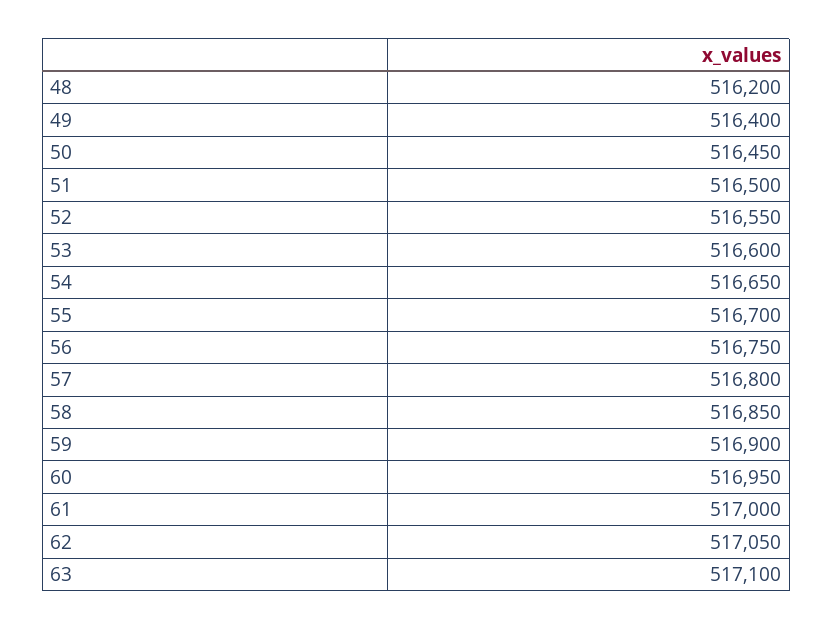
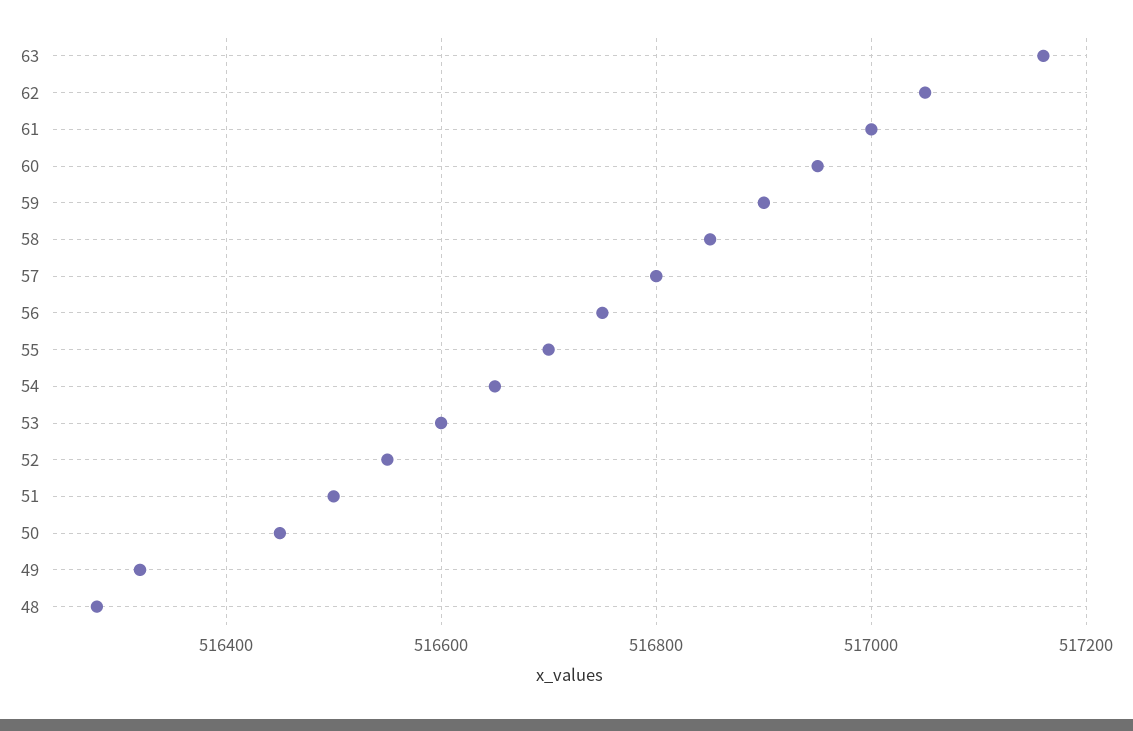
48: 516200 -> 516280
49: 516400 -> 516320
63: 517100 -> 517160

